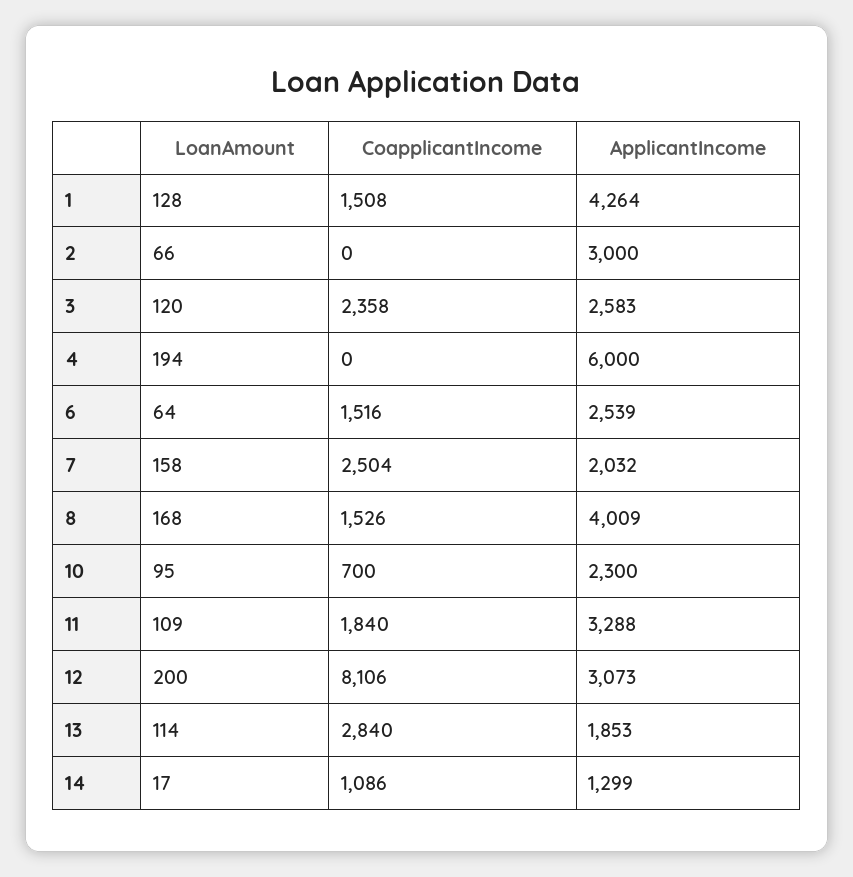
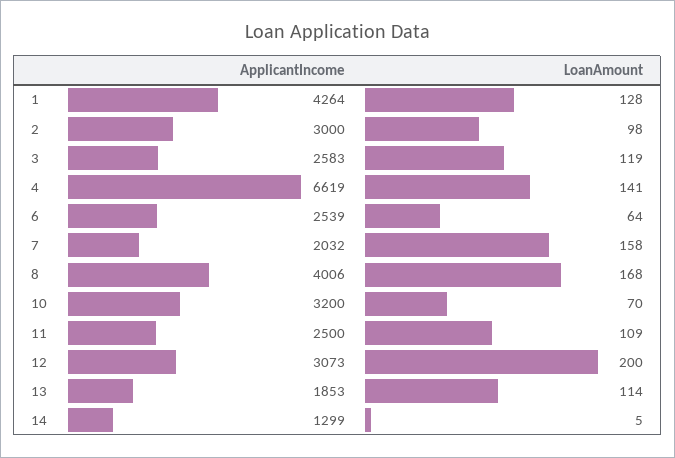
CoapplicantIncome, 1: 1508 -> none
LoanAmount, 2: 66 -> 98
CoapplicantIncome, 2: 0 -> none
LoanAmount, 3: 120 -> 119
CoapplicantIncome, 3: 2358 -> none
LoanAmount, 4: 194 -> 141
CoapplicantIncome, 4: 0 -> none
ApplicantIncome, 4: 6000 -> 6619
CoapplicantIncome, 6: 1516 -> none
CoapplicantIncome, 7: 2504 -> none
CoapplicantIncome, 8: 1526 -> none
ApplicantIncome, 8: 4009 -> 4006
LoanAmount, 10: 95 -> 70
CoapplicantIncome, 10: 700 -> none
ApplicantIncome, 10: 2300 -> 3200
CoapplicantIncome, 11: 1840 -> none
ApplicantIncome, 11: 3288 -> 2500
CoapplicantIncome, 12: 8106 -> none
CoapplicantIncome, 13: 2840 -> none
LoanAmount, 14: 17 -> 5
CoapplicantIncome, 14: 1086 -> none

